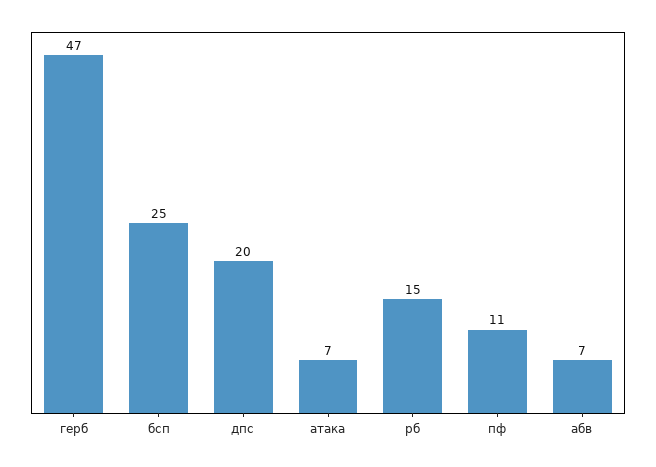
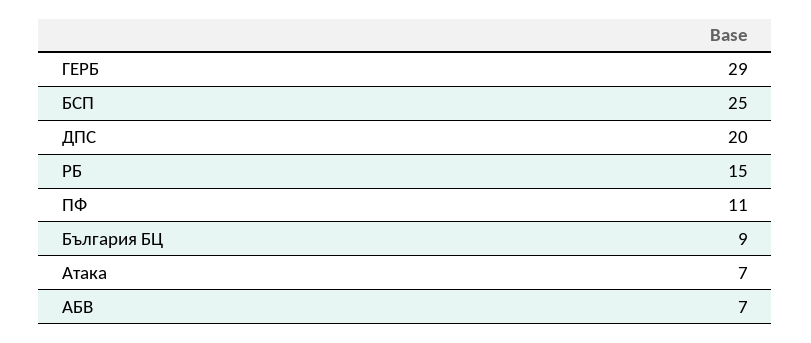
герб: 47 -> 29
България БЦ: none -> 9

